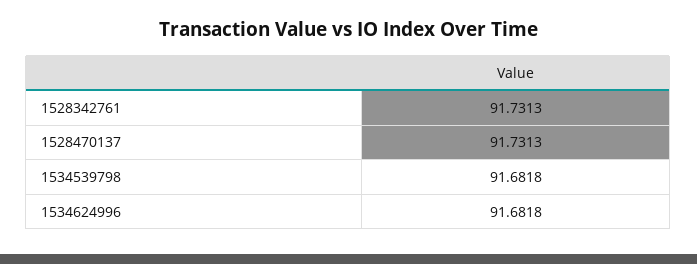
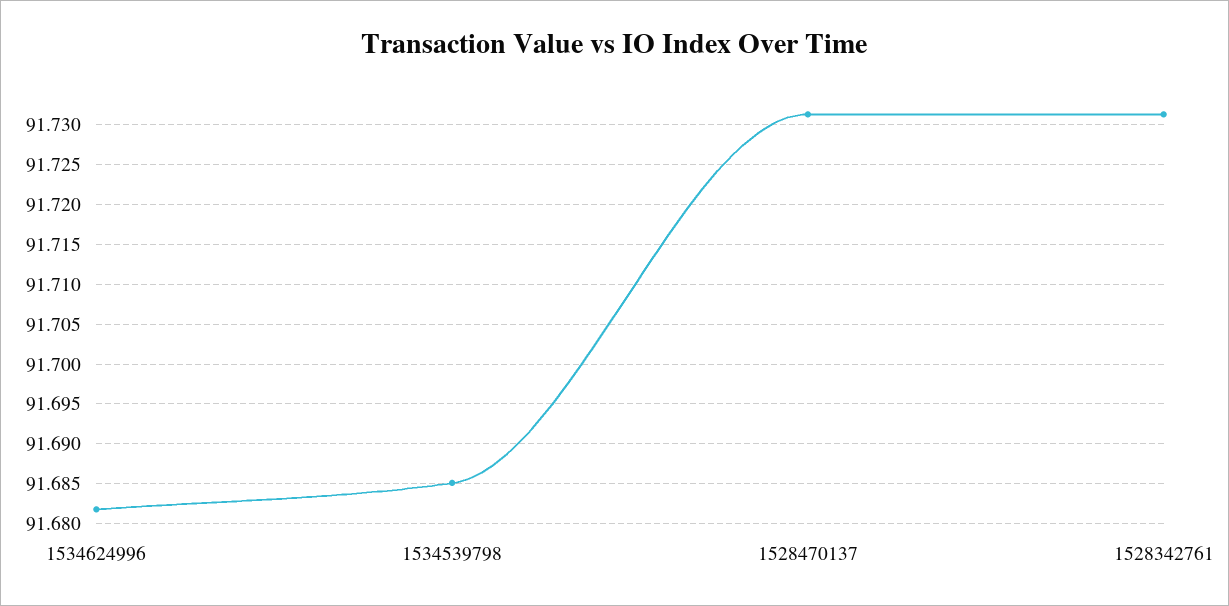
1534539798: 91.6818 -> 91.685

